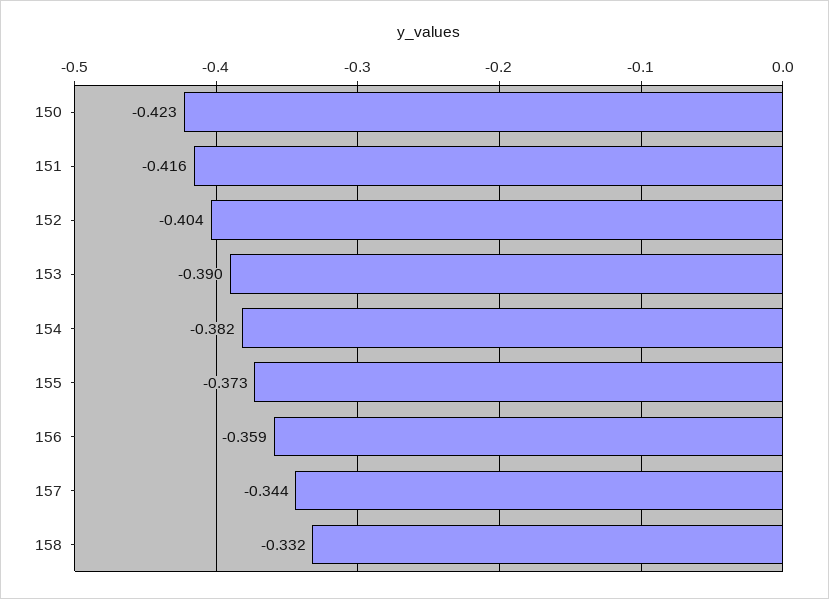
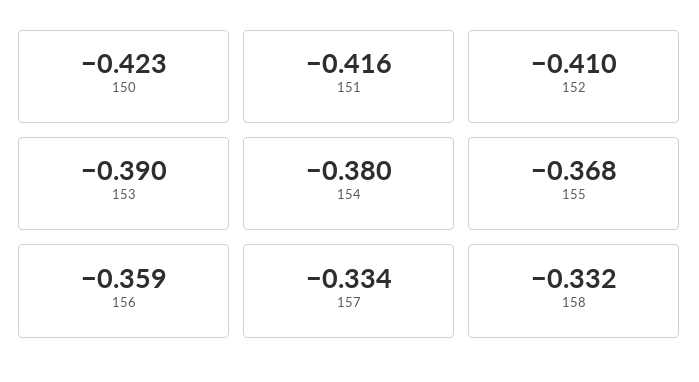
152: -0.404 -> -0.41
154: -0.382 -> -0.38
155: -0.373 -> -0.368
157: -0.344 -> -0.334

